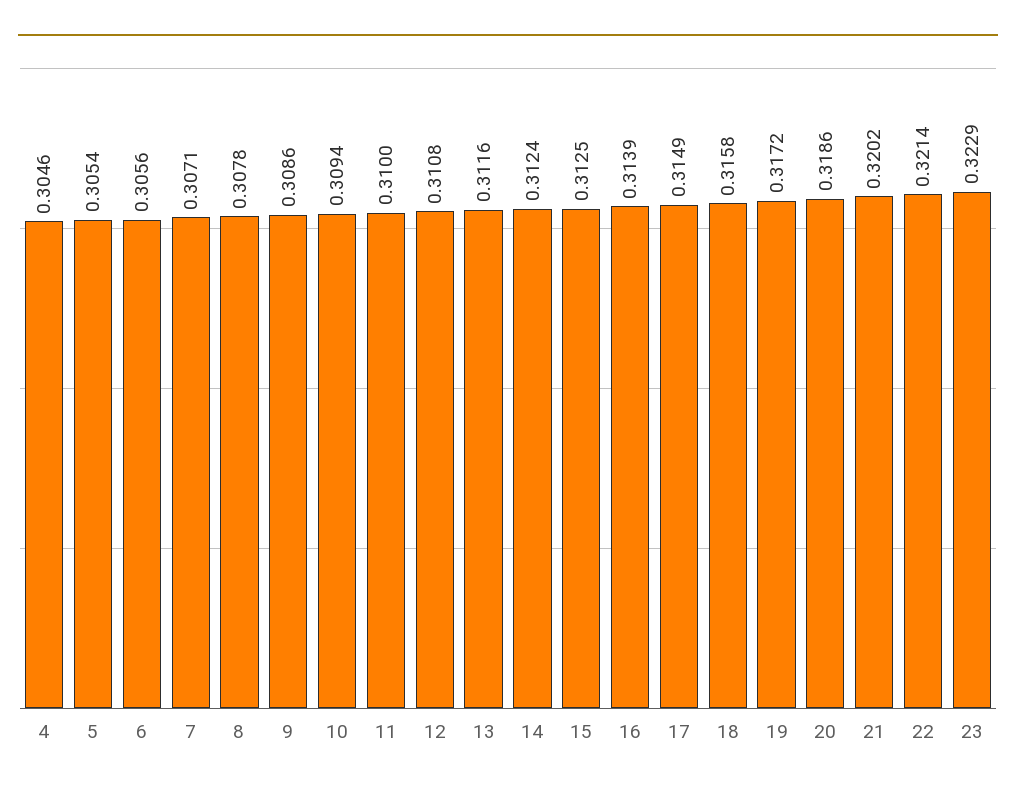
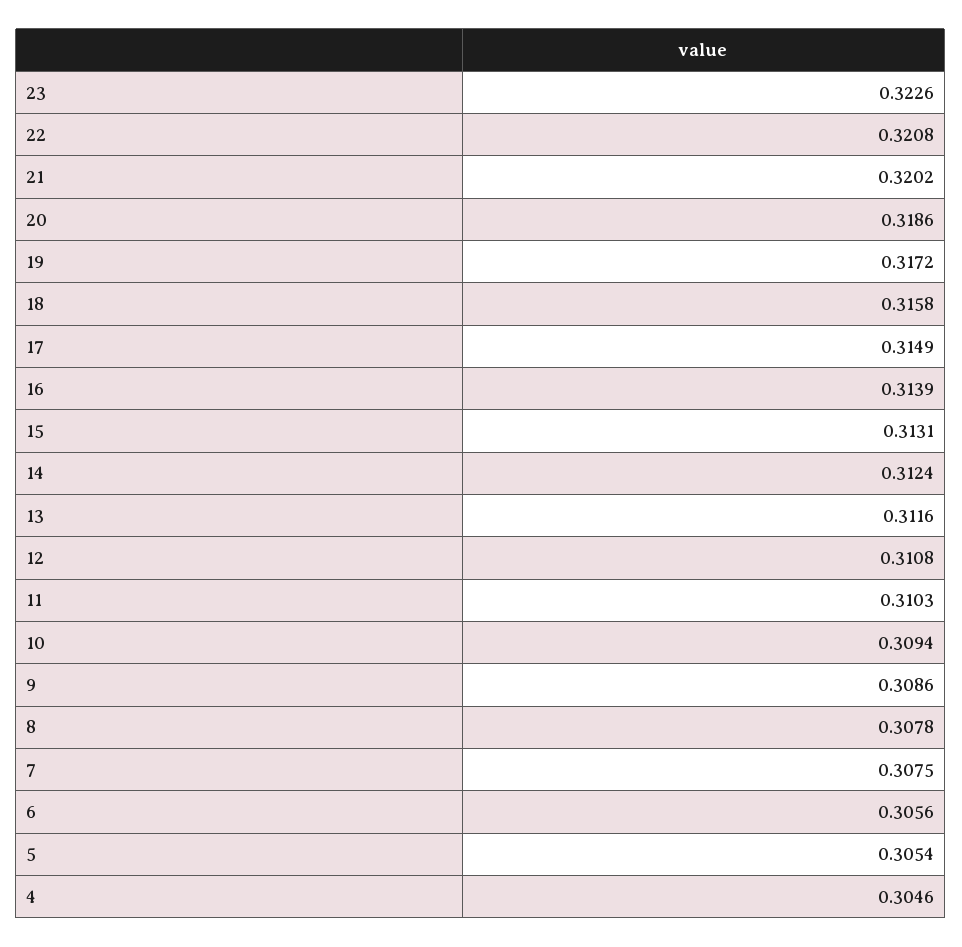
7: 0.3071 -> 0.3075
11: 0.31 -> 0.3103
15: 0.3125 -> 0.3131
22: 0.3214 -> 0.3208
23: 0.3229 -> 0.3226

